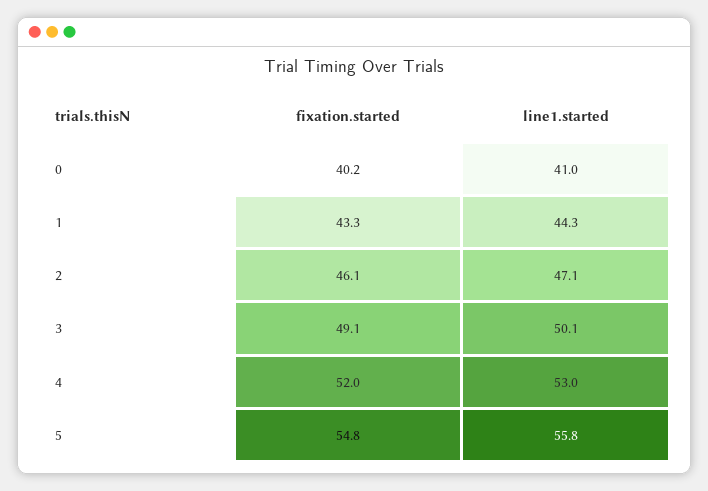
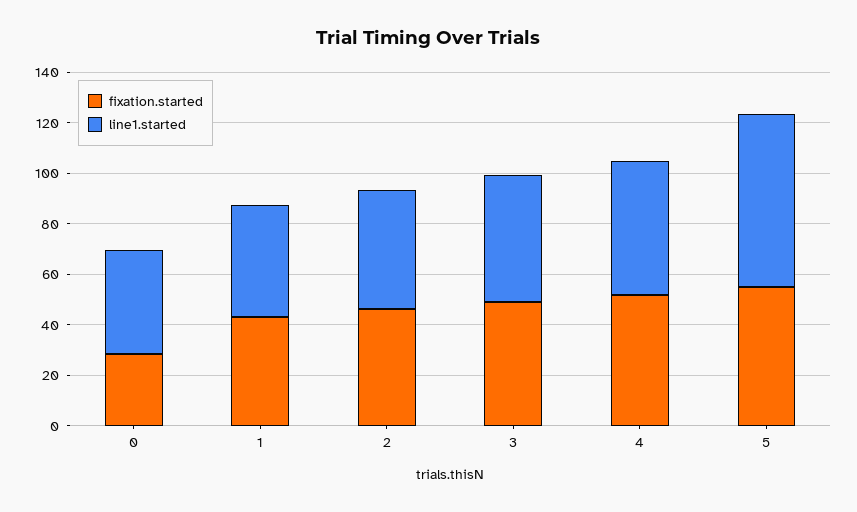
fixation.started, 0: 40.2 -> 30
line1.started, 5: 55.8 -> 70

